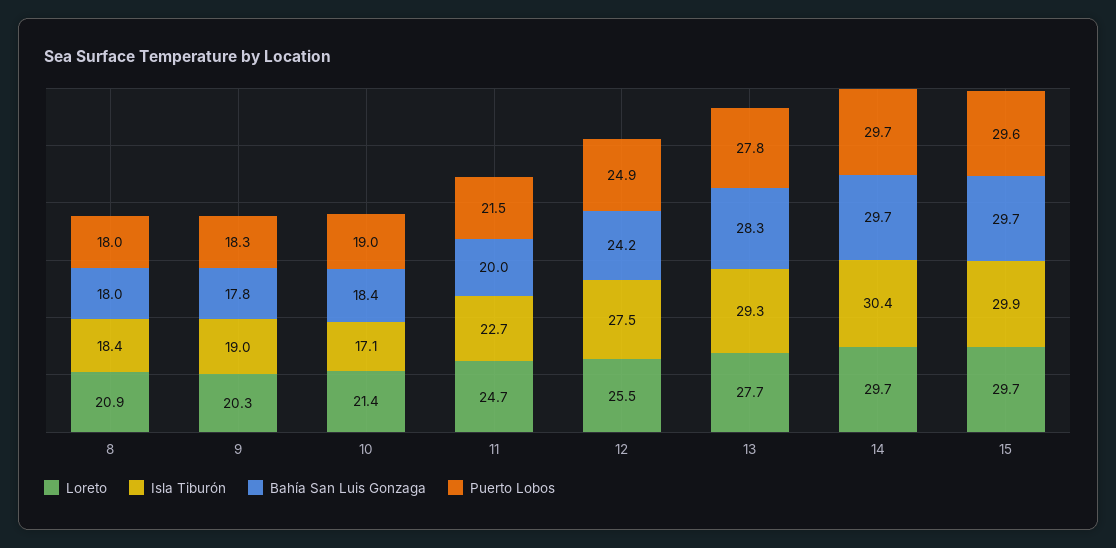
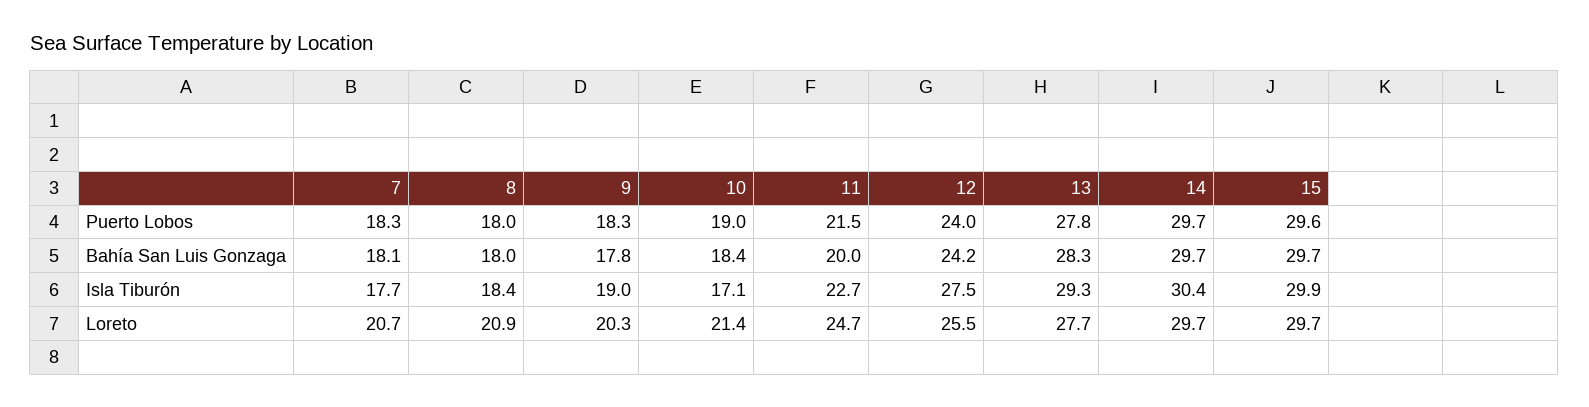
Puerto Lobos, 12: 24.9 -> 24
Puerto Lobos, 7: none -> 18.3
Bahía San Luis Gonzaga, 7: none -> 18.1
Isla Tiburón, 7: none -> 17.7
Loreto, 7: none -> 20.7

